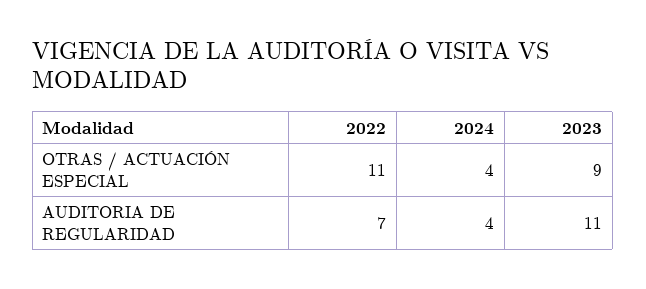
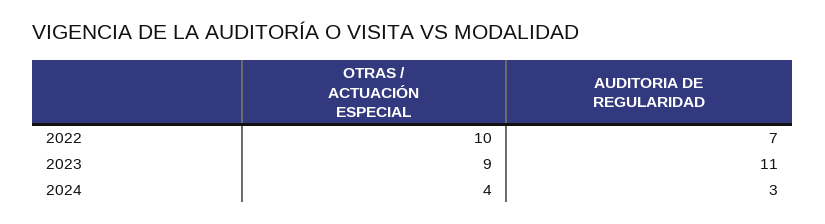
2022, OTRAS / ACTUACIÓN ESPECIAL: 11 -> 10
2024, AUDITORIA DE REGULARIDAD: 4 -> 3

